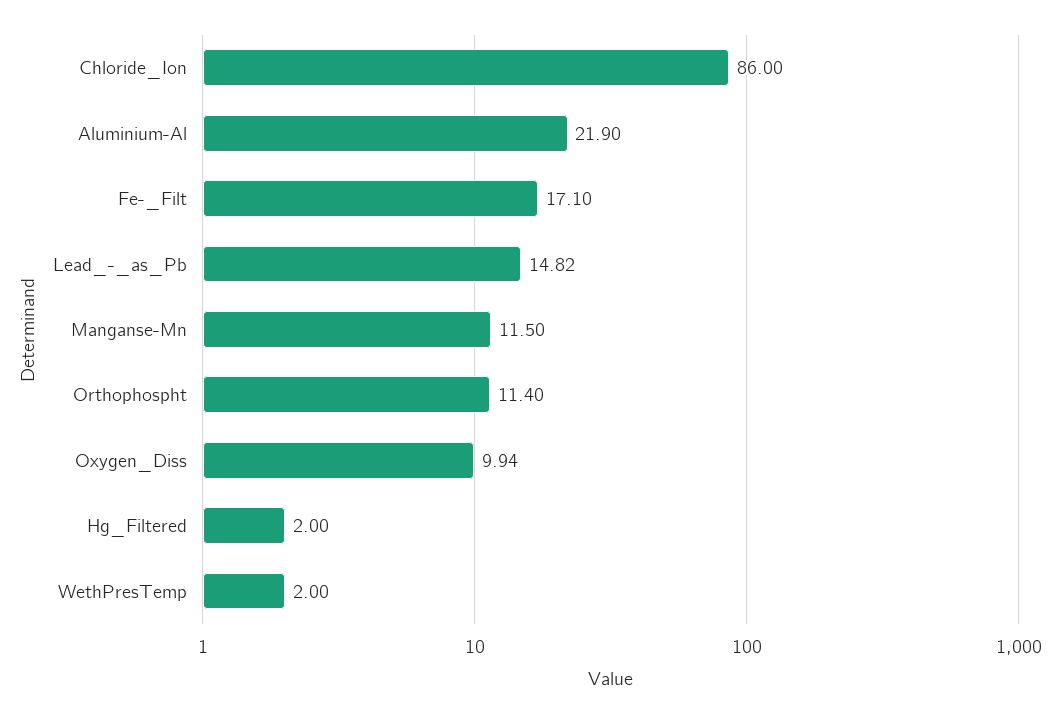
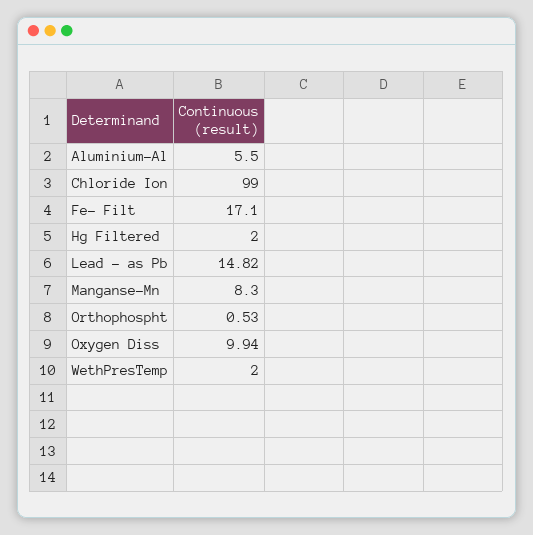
Chloride_Ion: 86 -> 99
Aluminium-Al: 21.9 -> 5.5
Manganse-Mn: 11.5 -> 8.3
Orthophospht: 11.4 -> 0.53

